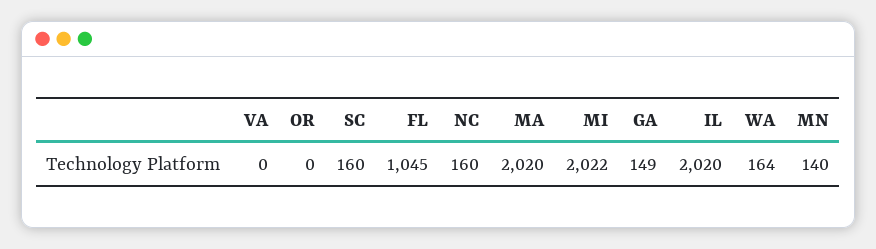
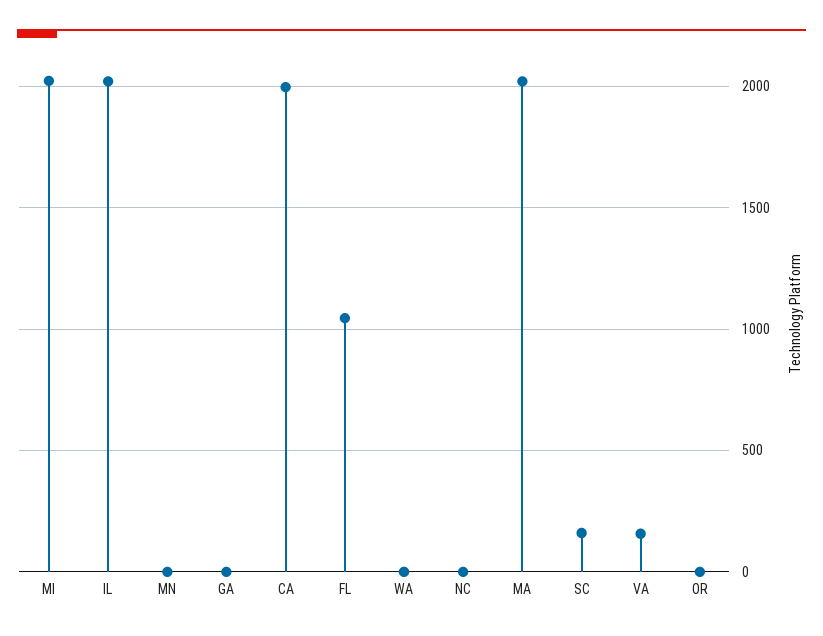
VA: 0 -> 150
NC: 160 -> 0
GA: 149 -> 0
WA: 164 -> 0
MN: 140 -> 0
CA: none -> 2000

